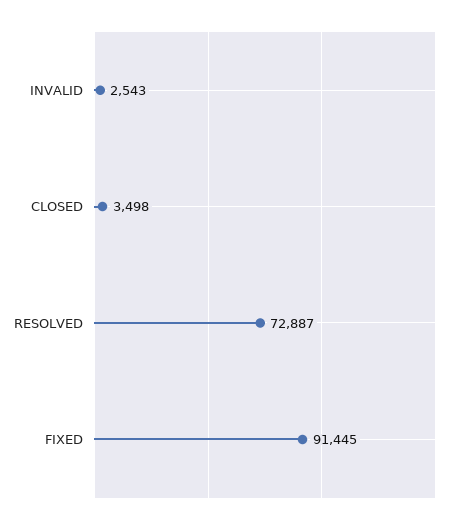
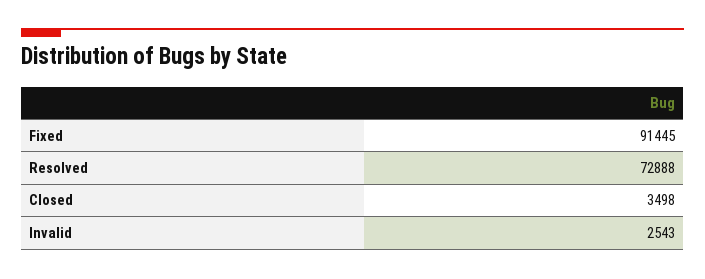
RESOLVED: 72887 -> 72888

